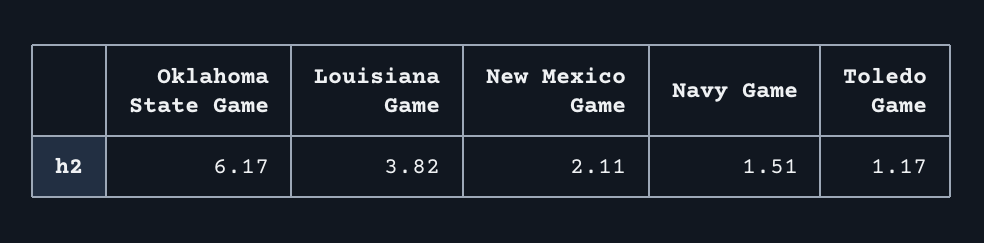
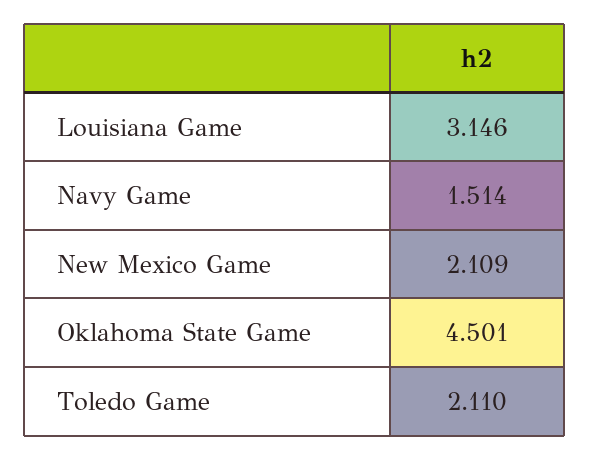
Oklahoma State Game: 6.17 -> 4.501
Louisiana Game: 3.82 -> 3.146
Toledo Game: 1.17 -> 2.11

